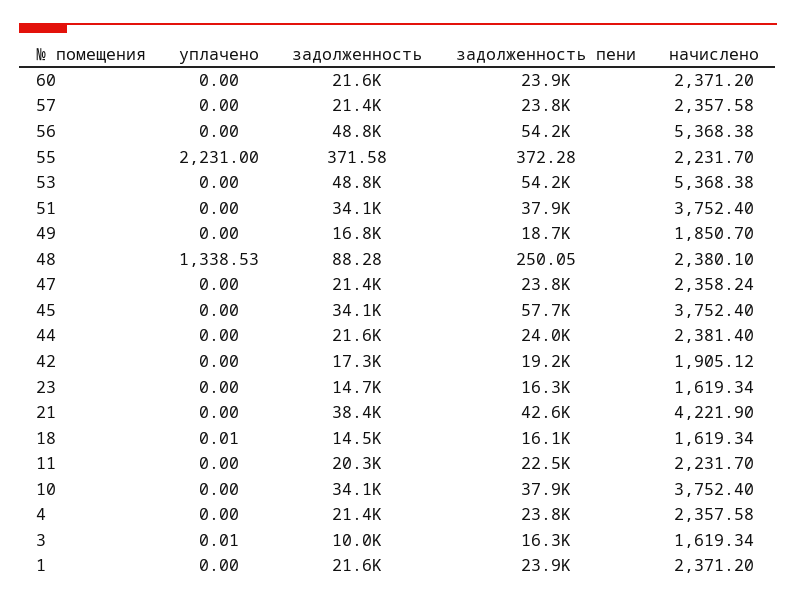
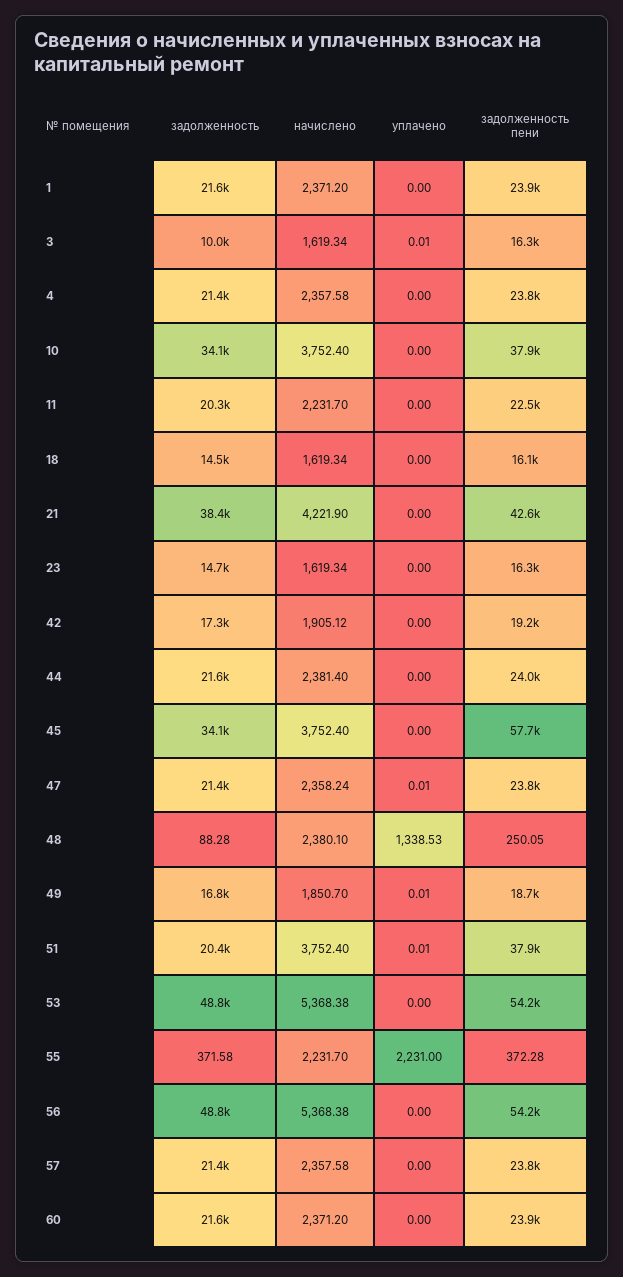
уплачено, 51: 0 -> 0.01
задолженность, 51: 34100 -> 20400
уплачено, 49: 0 -> 0.01
уплачено, 47: 0 -> 0.01
уплачено, 18: 0.01 -> 0

